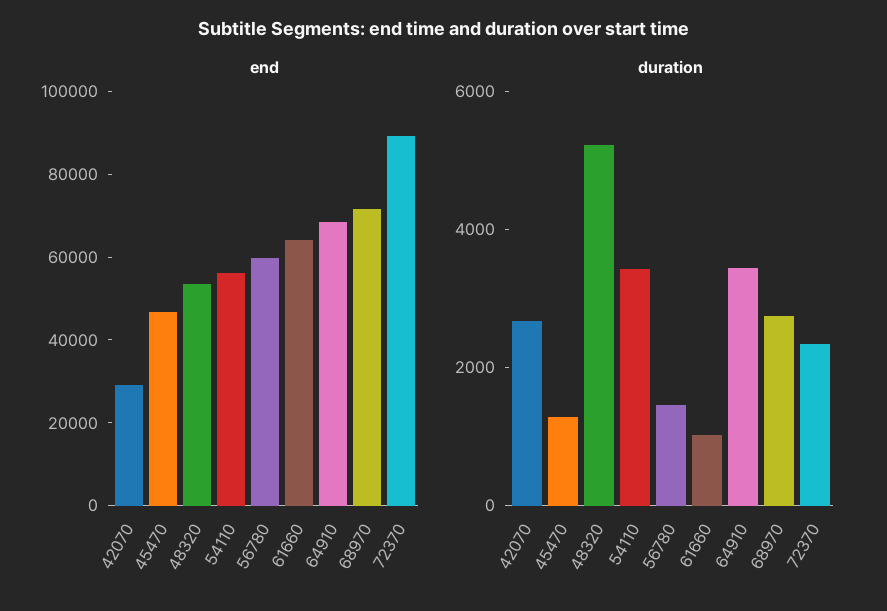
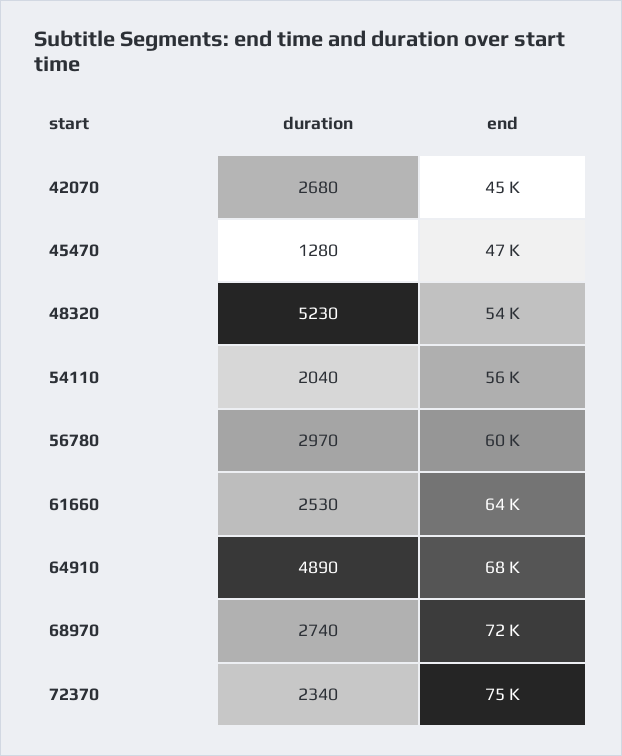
end, 42070: 30000 -> 45000
end, 72370: 90000 -> 75000
duration, 54110: 3500 -> 2040
duration, 56780: 1500 -> 2970
duration, 61660: 1000 -> 2530
duration, 64910: 3500 -> 4890

